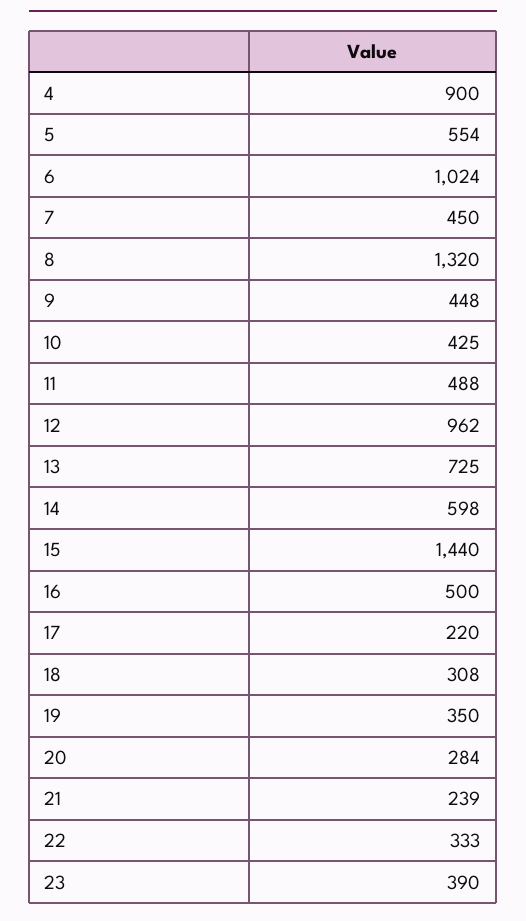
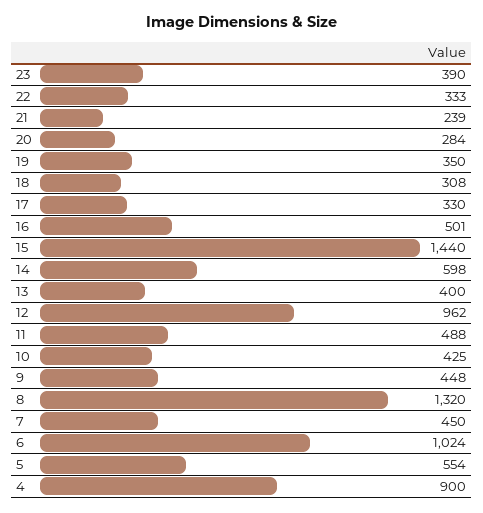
13: 725 -> 400
16: 500 -> 501
17: 220 -> 330

